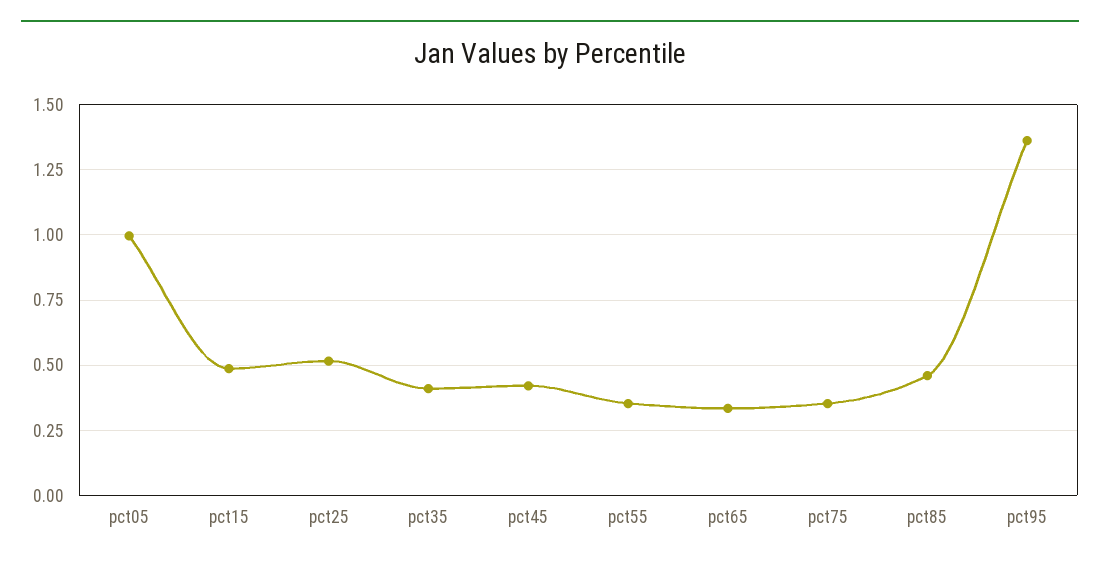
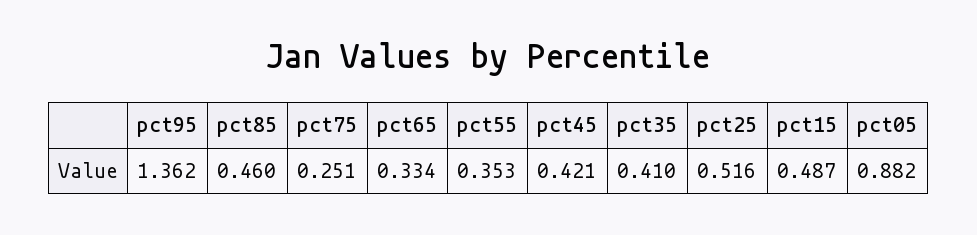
pct05: 1 -> 0.882
pct75: 0.35 -> 0.251

